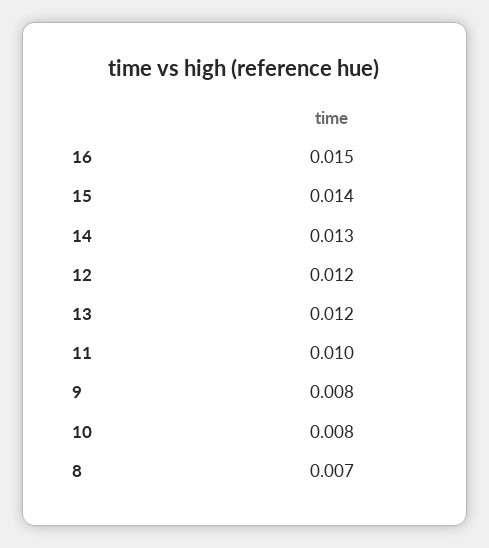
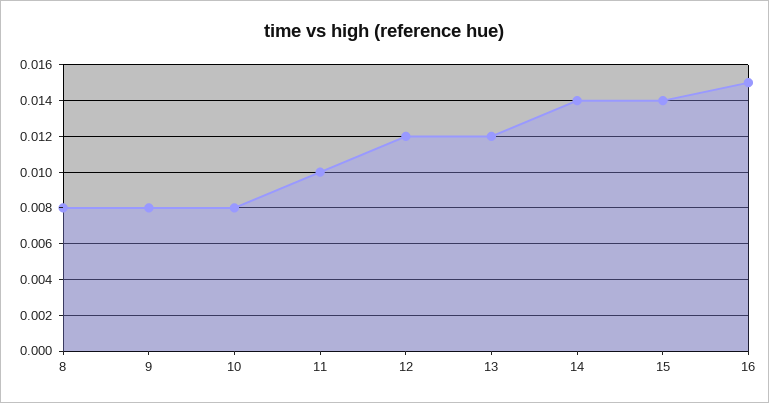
14: 0.013 -> 0.014
8: 0.007 -> 0.008

